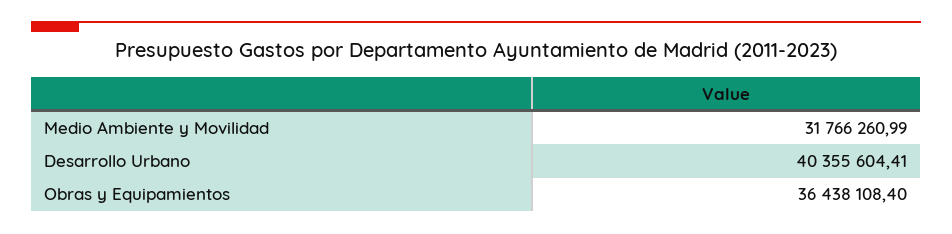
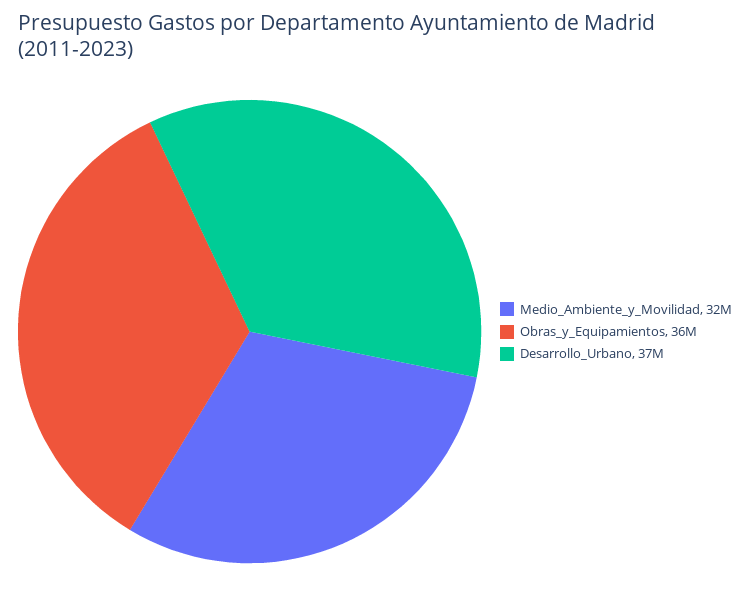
Desarrollo Urbano: 40355604.41 -> 37000000

